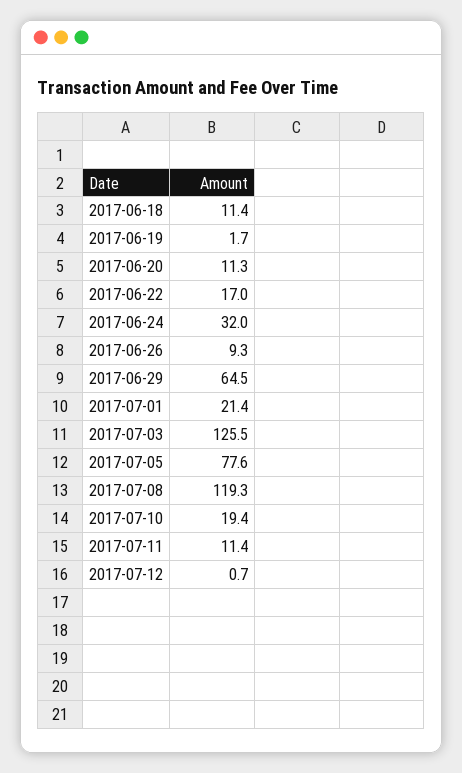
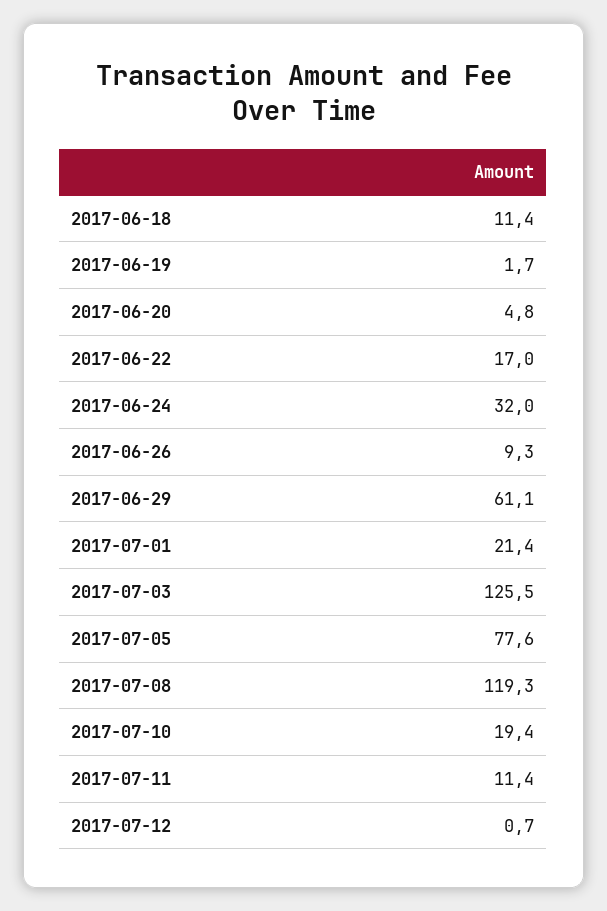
2017-06-20: 11.3 -> 4.8
2017-06-29: 64.5 -> 61.1

